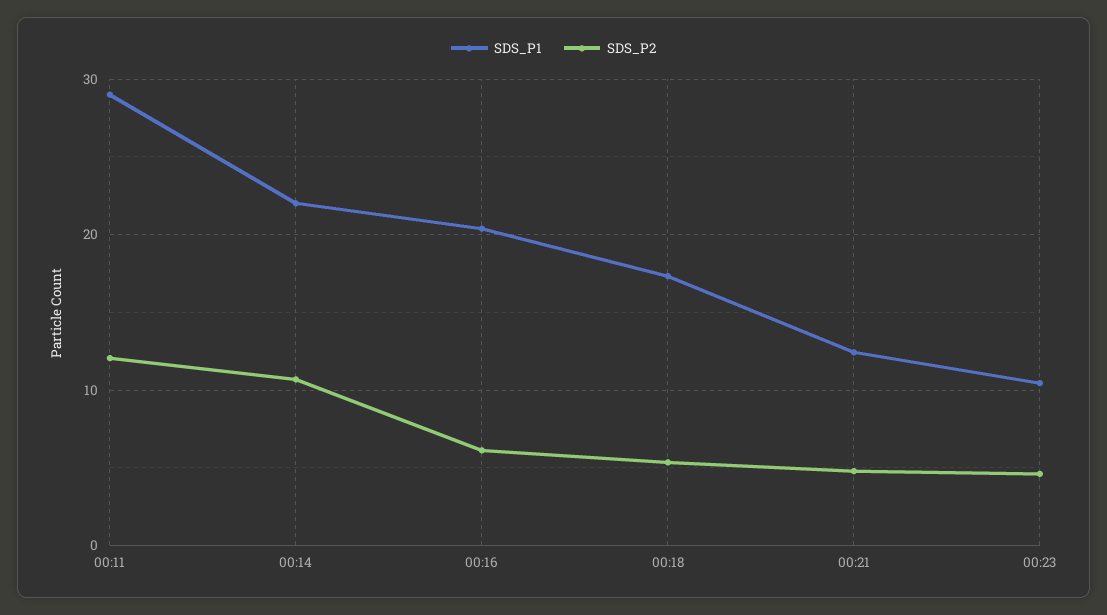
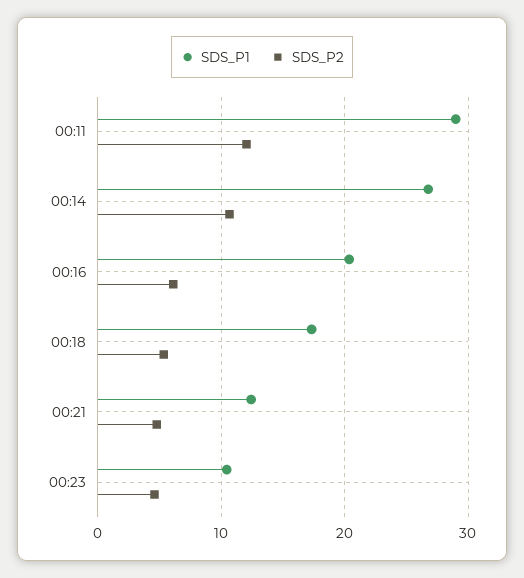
SDS_P1, 00:14: 22 -> 27

